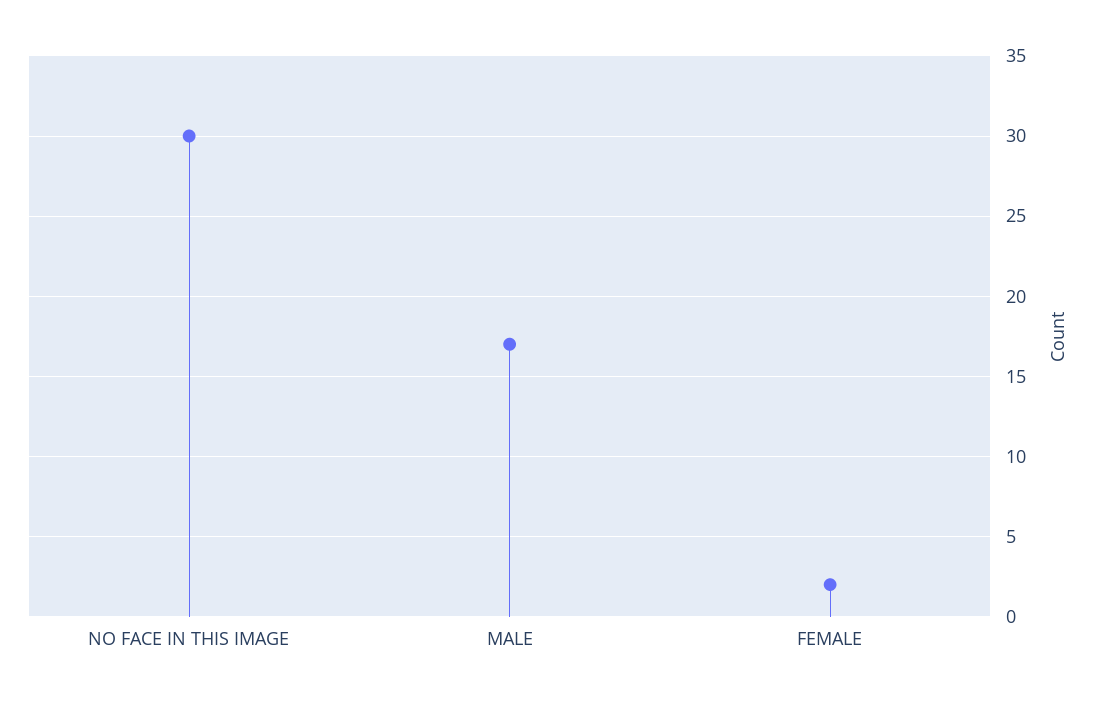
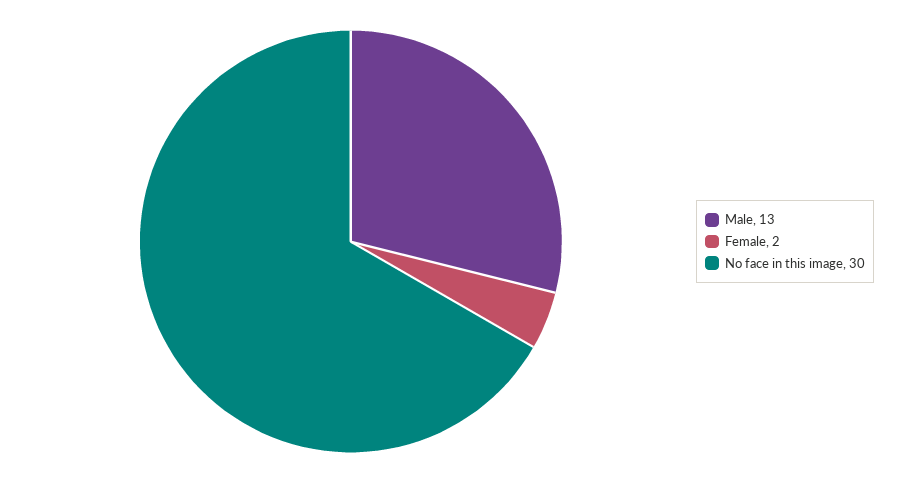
MALE: 17 -> 13

